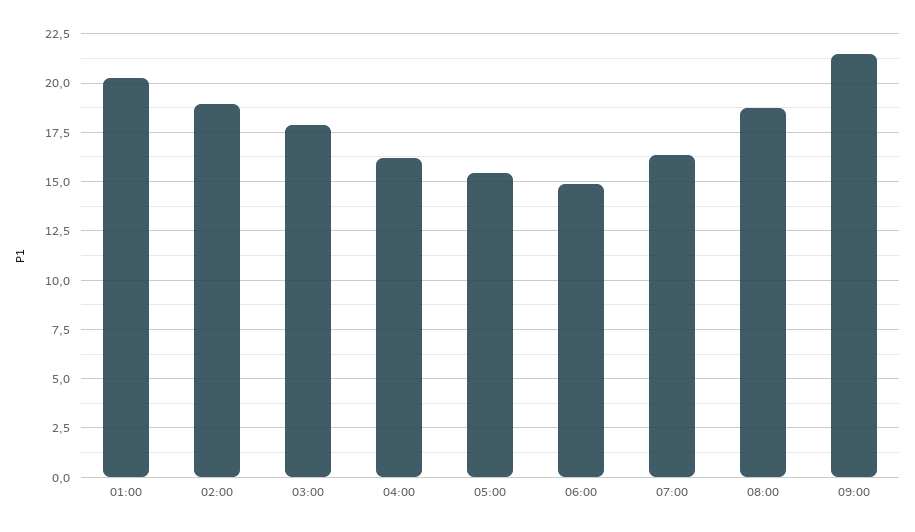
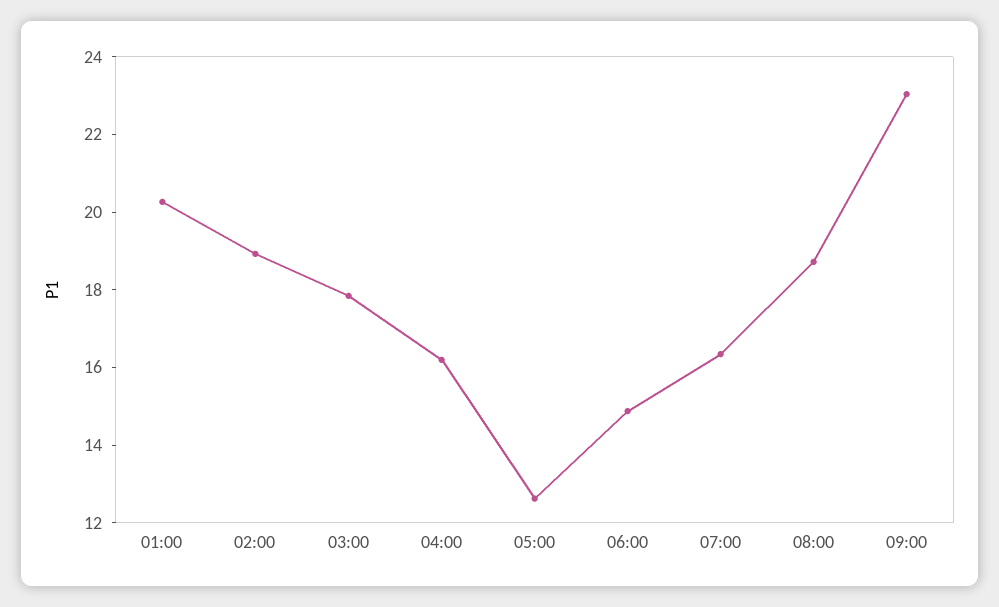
05:00: 15.5 -> 12.5
09:00: 21.5 -> 23

